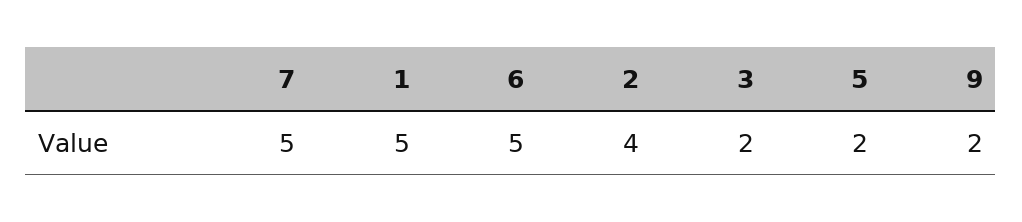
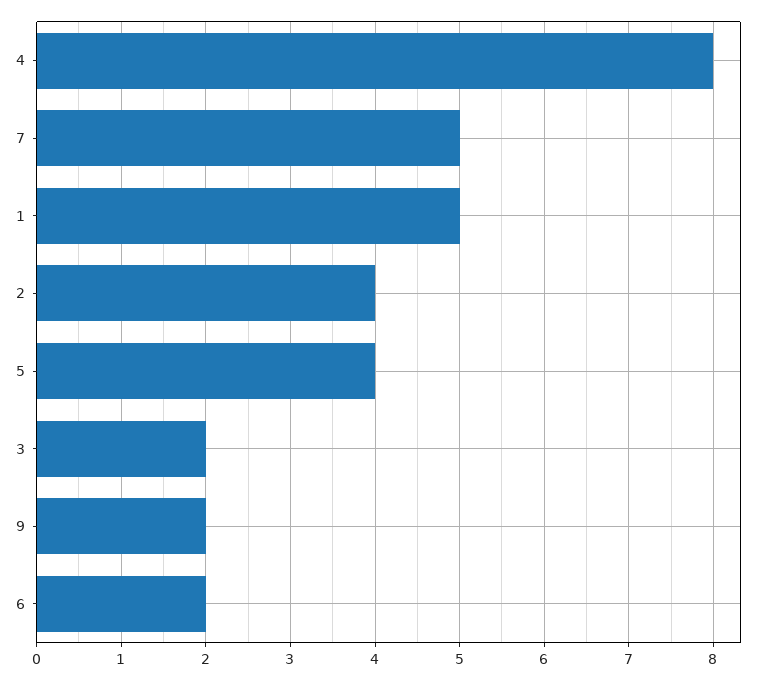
6: 5 -> 2
5: 2 -> 4
4: none -> 8

